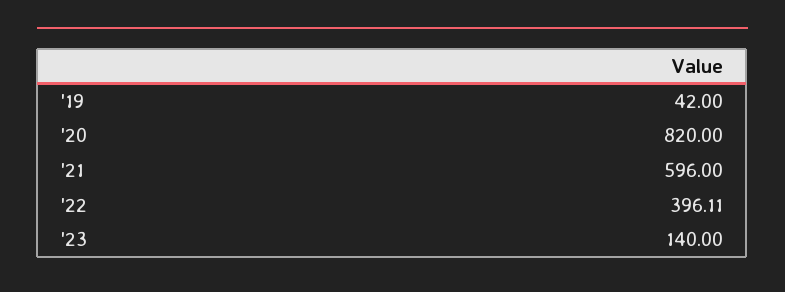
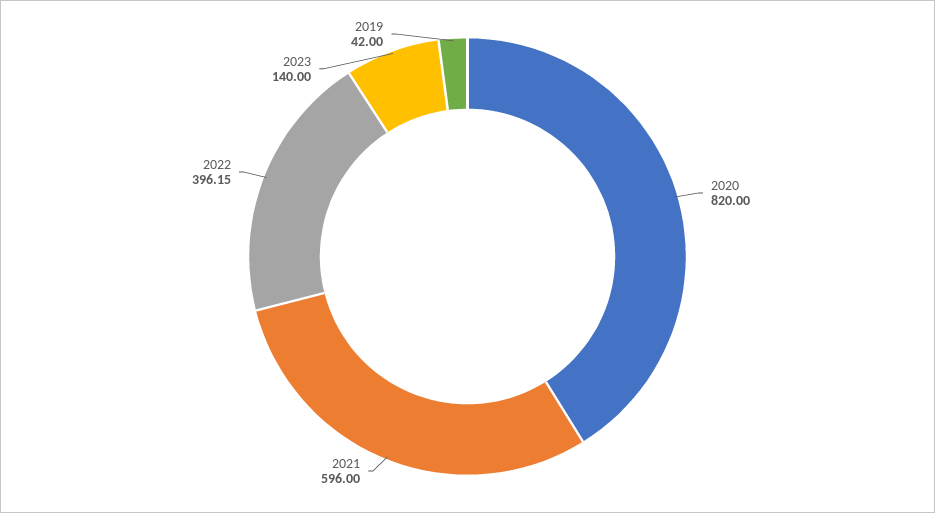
'22: 396.11 -> 396.15

